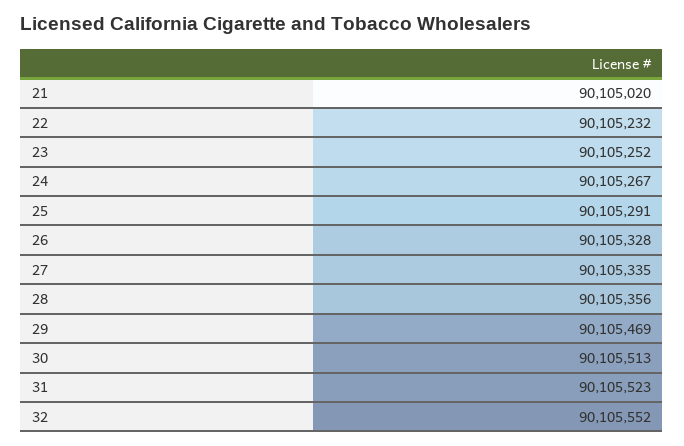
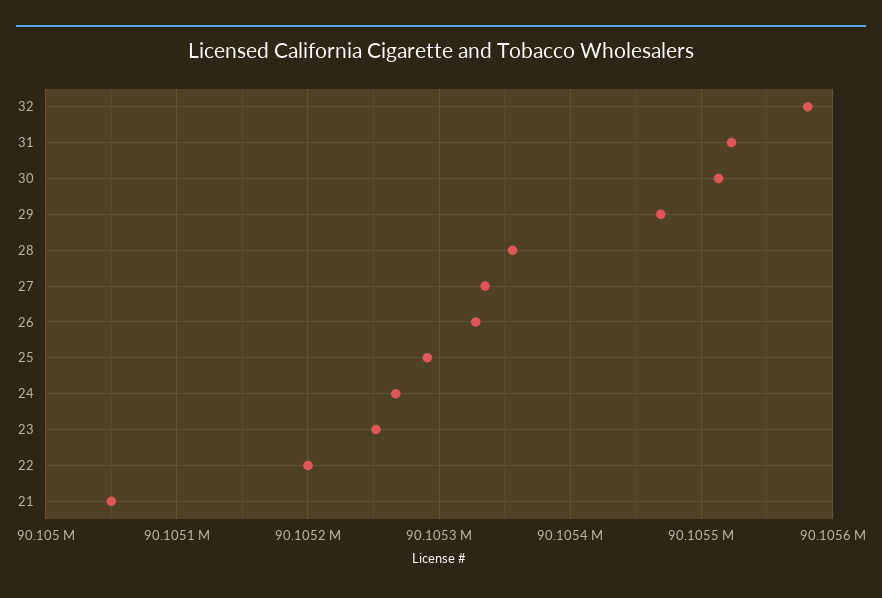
21: 90105020 -> 90105050
22: 90105232 -> 90105200
32: 90105552 -> 90105580

